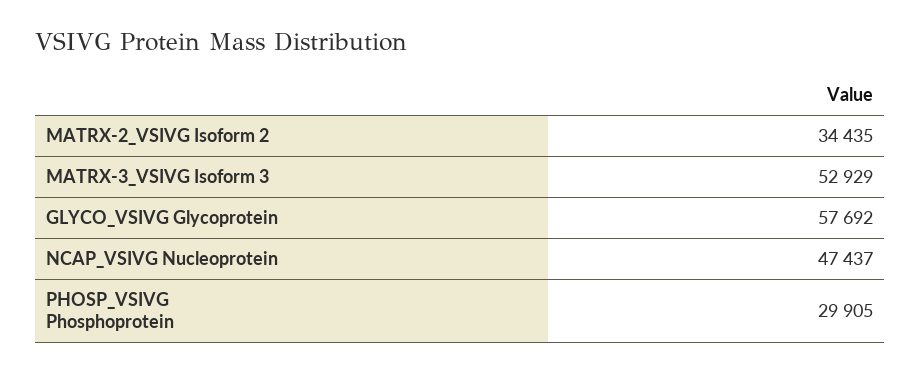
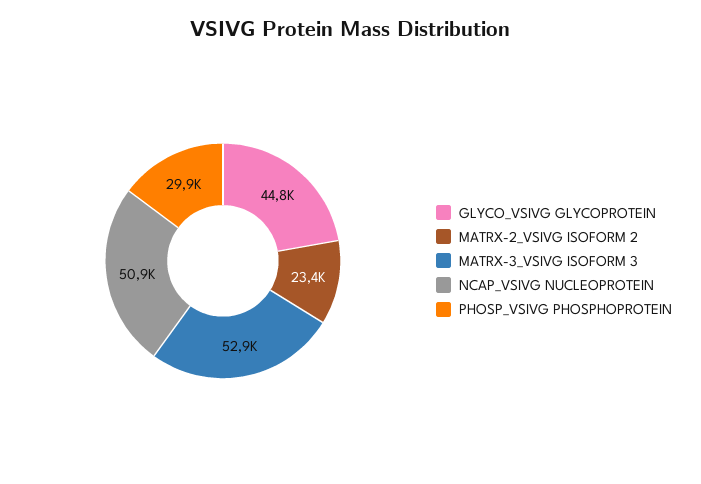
MATRX-2_VSIVG Isoform 2: 34435 -> 23400
GLYCO_VSIVG Glycoprotein: 57692 -> 44800
NCAP_VSIVG Nucleoprotein: 47437 -> 50900

